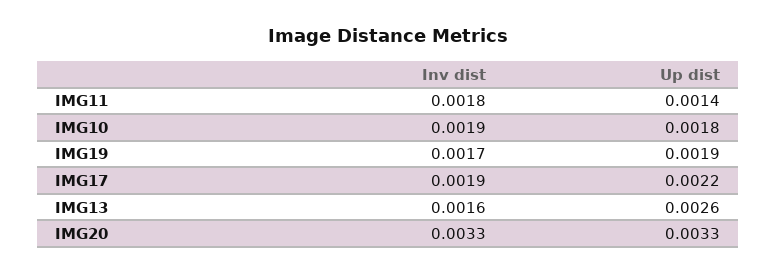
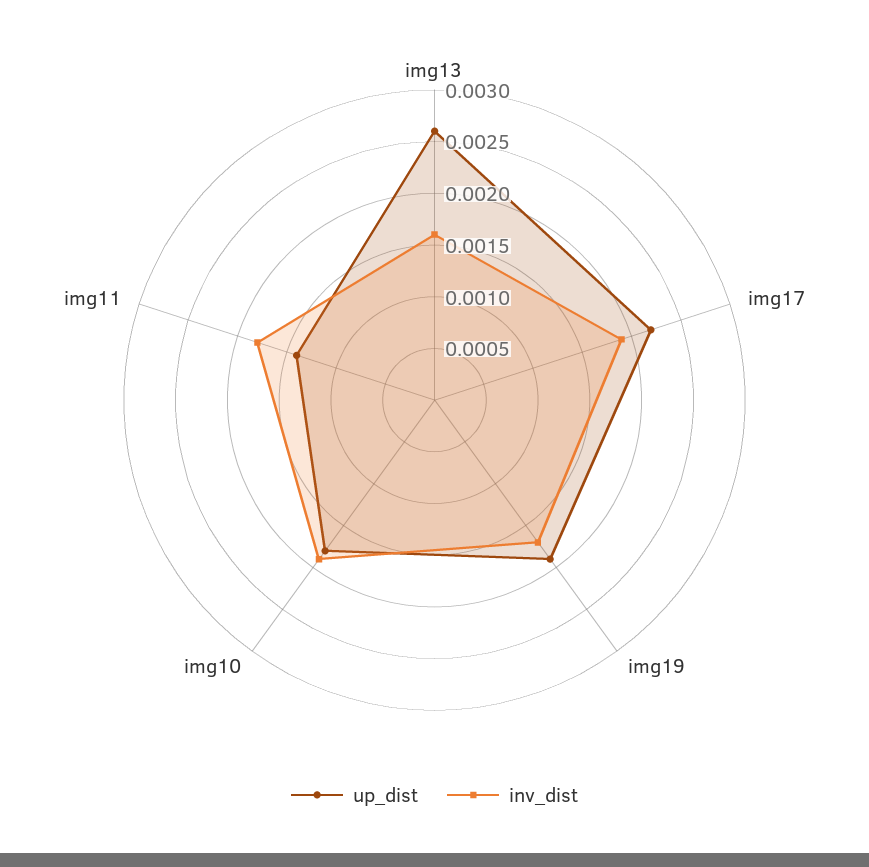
Inv dist, IMG20: 0.0033 -> none
Up dist, IMG20: 0.0033 -> none

